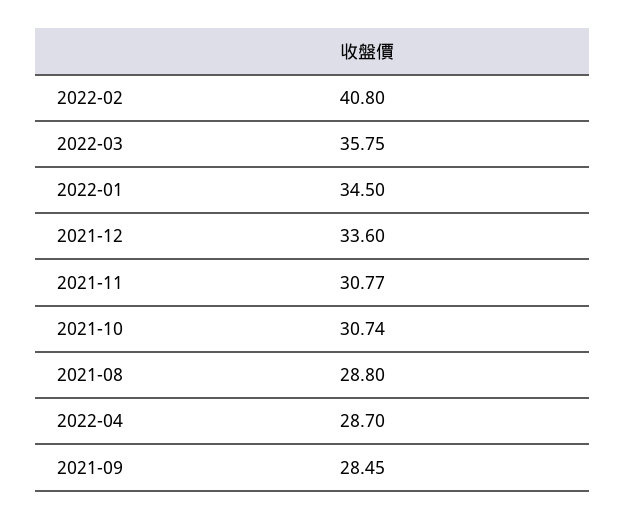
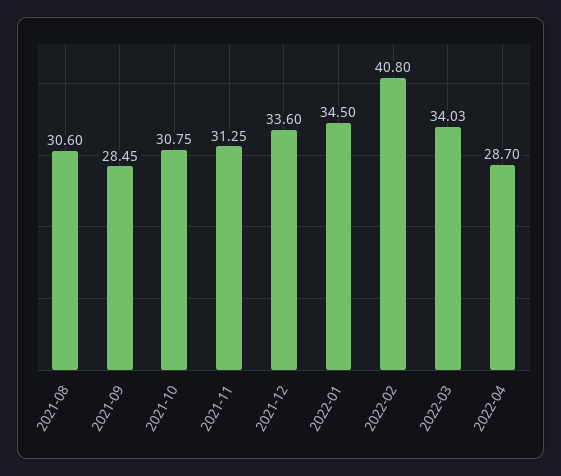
2022-03: 35.75 -> 34.03
2021-11: 30.77 -> 31.25
2021-10: 30.74 -> 30.75
2021-08: 28.8 -> 30.6

